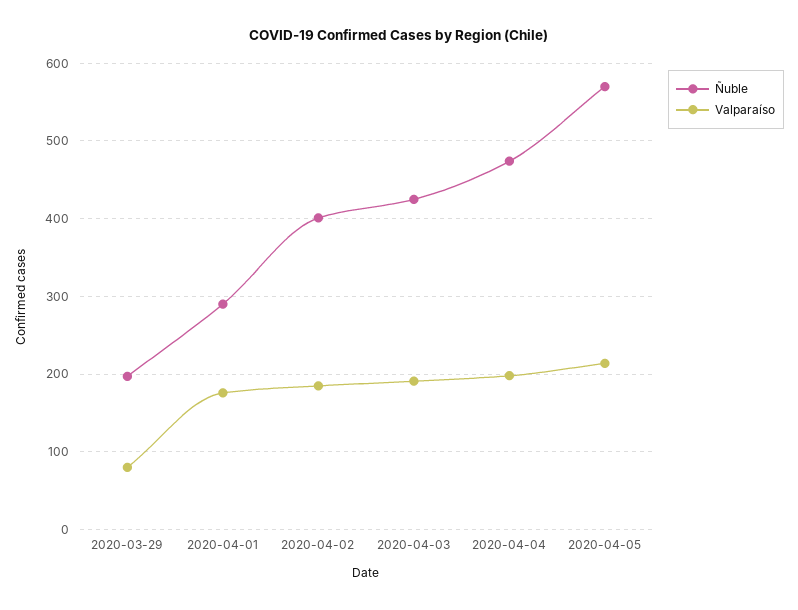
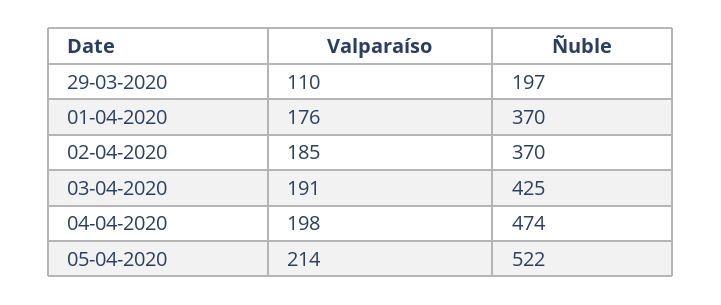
Valparaíso, 2020-03-29: 80 -> 110
Ñuble, 2020-04-01: 290 -> 370
Ñuble, 2020-04-02: 400 -> 370
Ñuble, 2020-04-05: 570 -> 522

